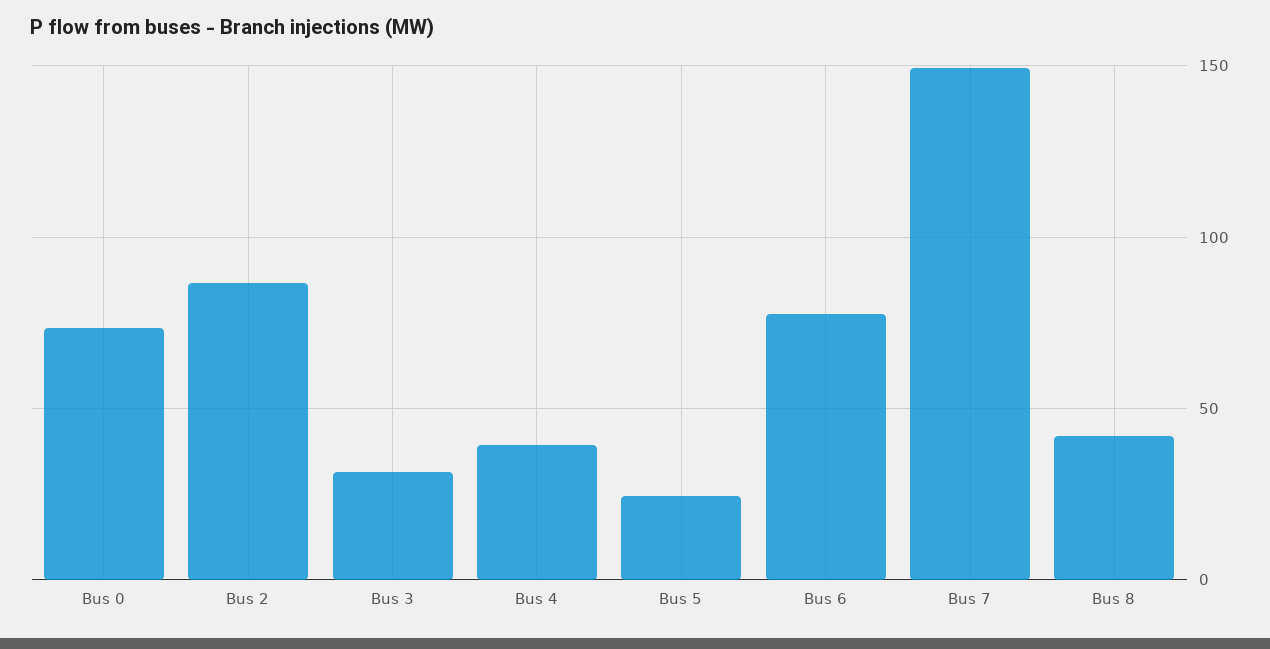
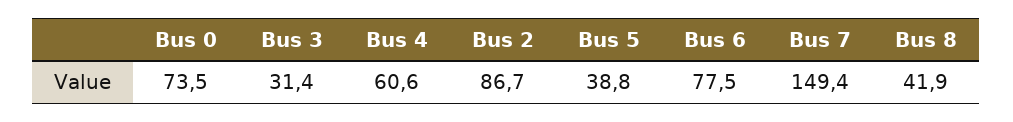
Bus 4: 40 -> 60.6
Bus 5: 25 -> 38.8

